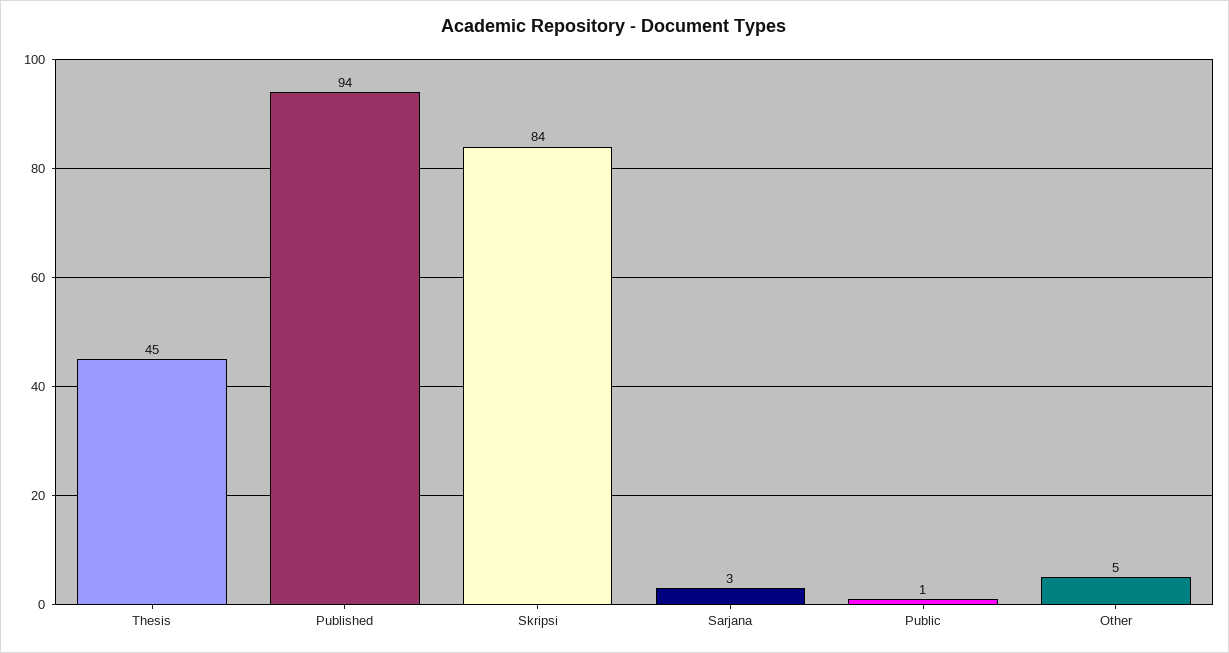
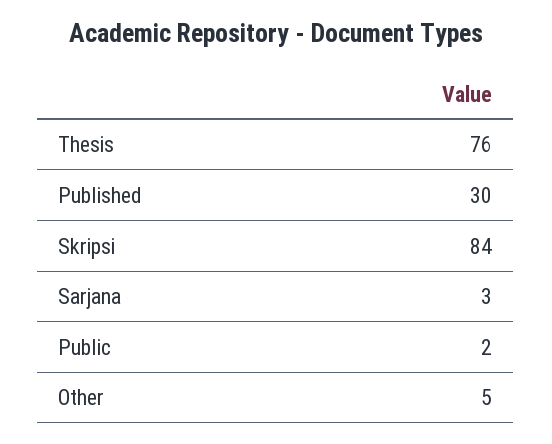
Thesis: 45 -> 76
Published: 94 -> 30
Public: 1 -> 2

